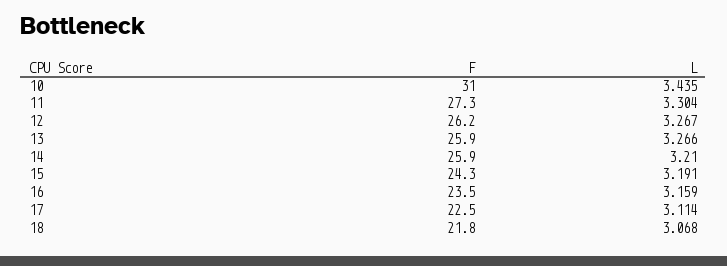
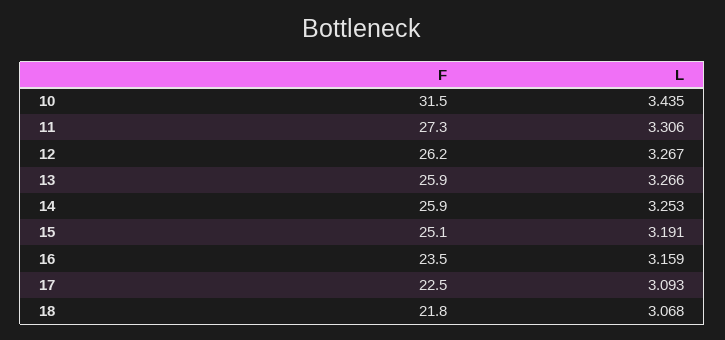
F, 10: 31 -> 31.5
L, 11: 3.304 -> 3.306
L, 14: 3.21 -> 3.253
F, 15: 24.3 -> 25.1
L, 17: 3.114 -> 3.093

